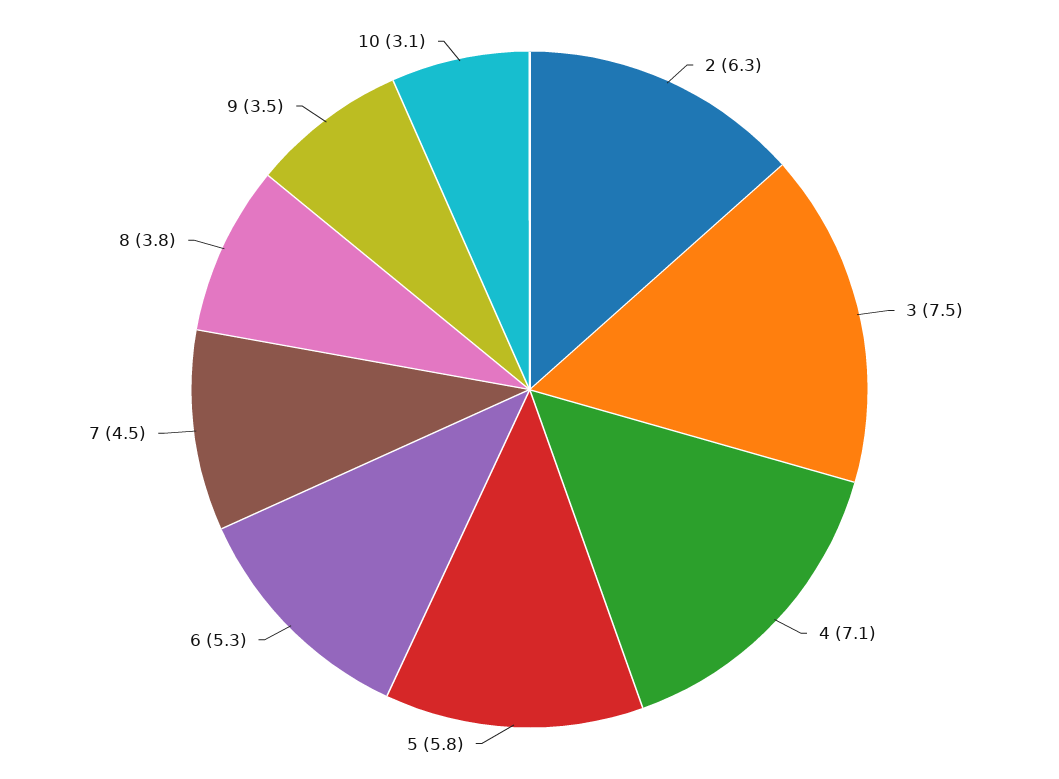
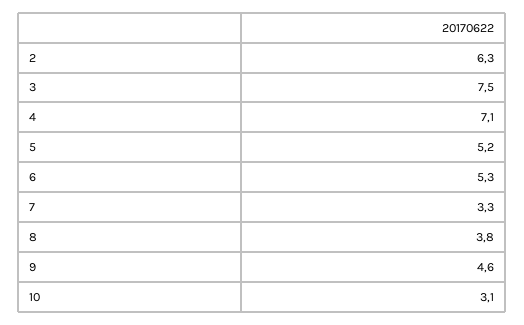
5: 5.8 -> 5.2
7: 4.5 -> 3.3
9: 3.5 -> 4.6

